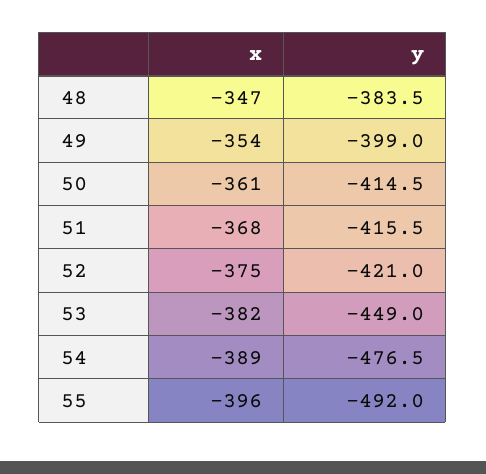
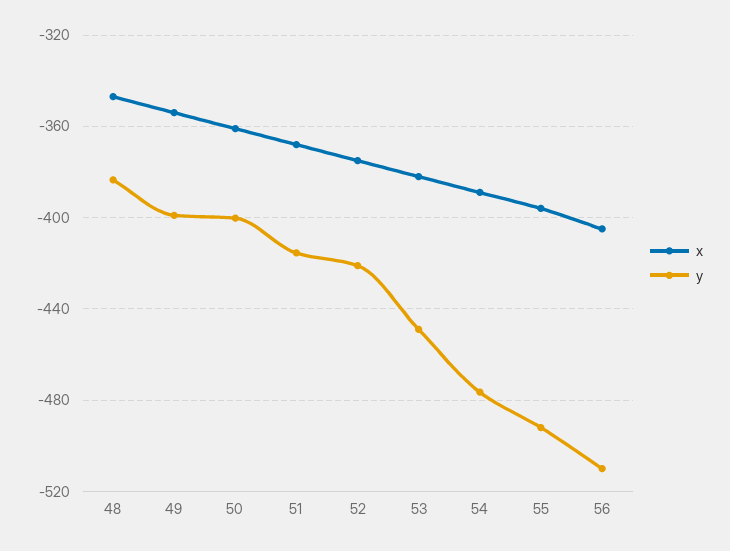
y, 50: -414.5 -> -400
x, 56: none -> -405
y, 56: none -> -510

